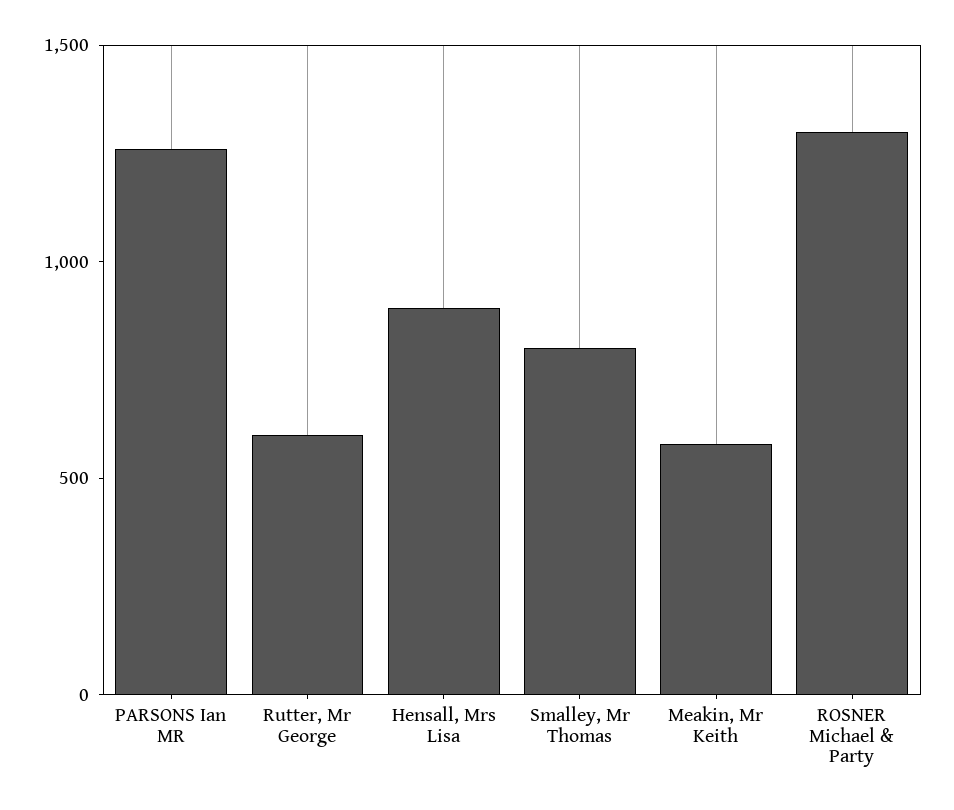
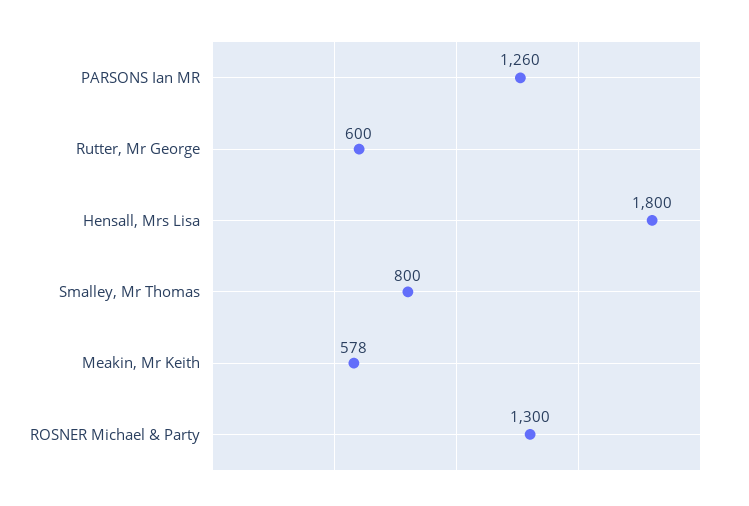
Hensall, Mrs Lisa: 900 -> 1800

